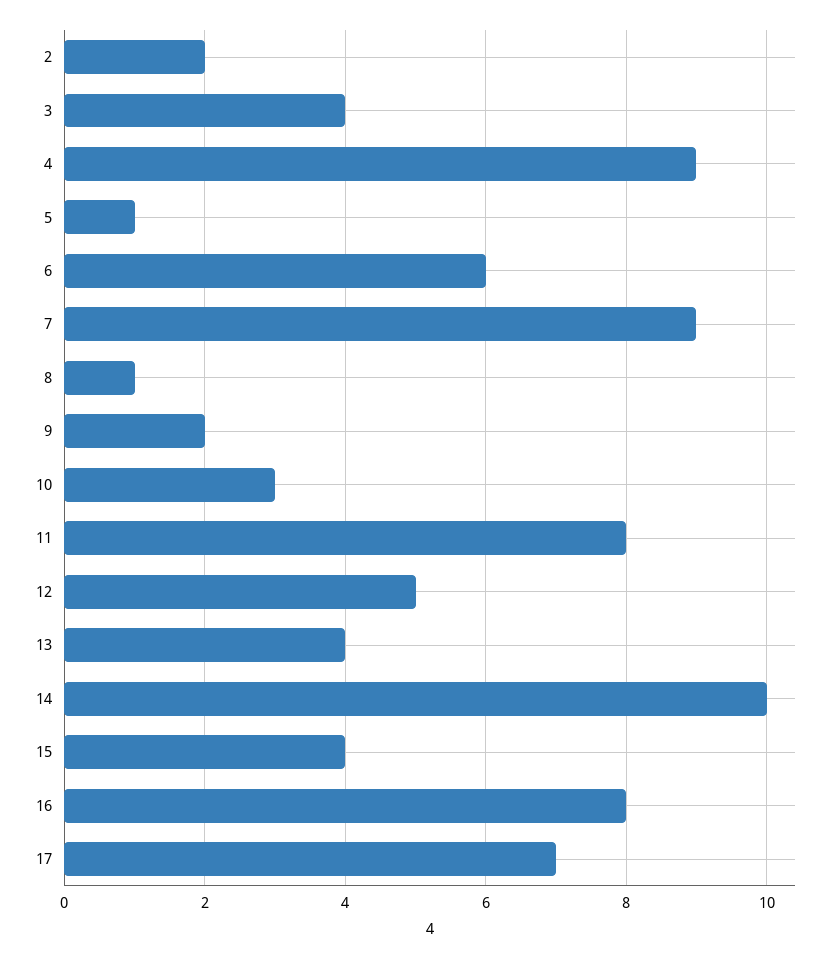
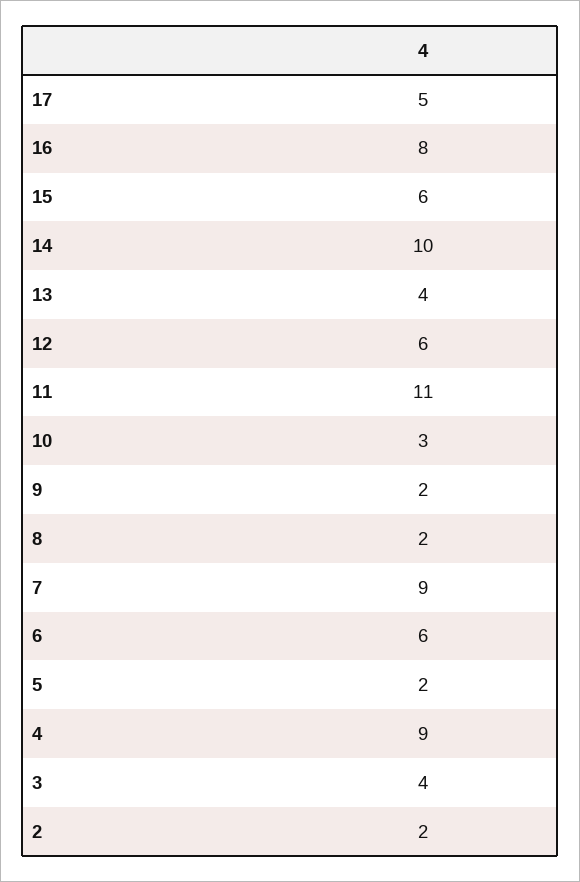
5: 1 -> 2
8: 1 -> 2
11: 8 -> 11
12: 5 -> 6
15: 4 -> 6
17: 7 -> 5

